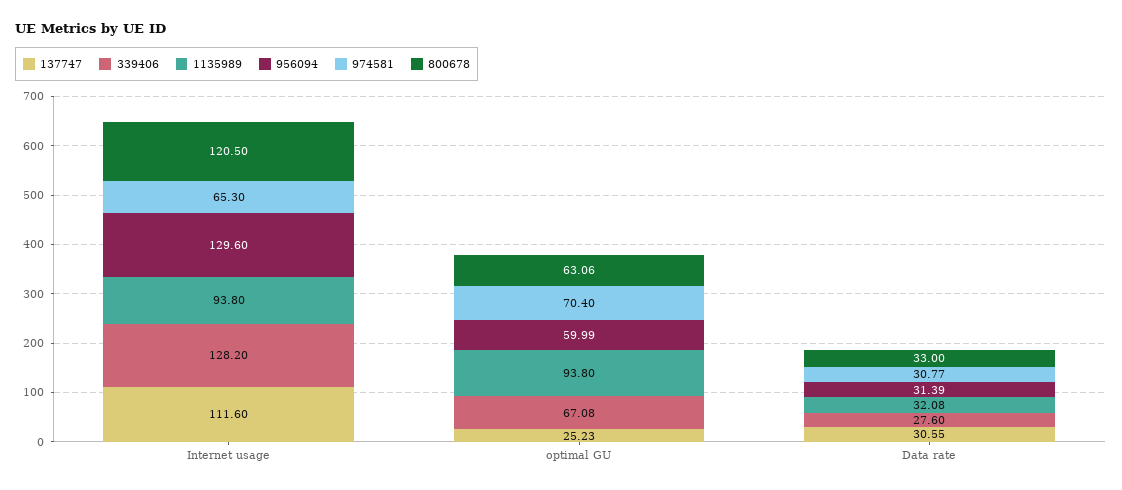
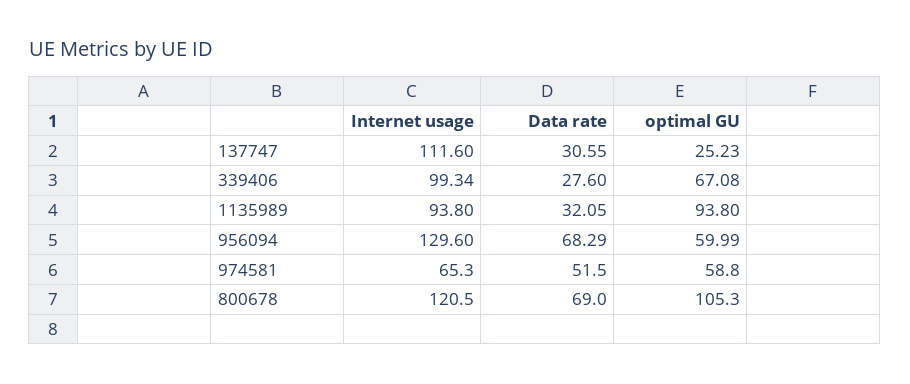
339406, Internet usage: 128.2 -> 99.34
974581, optimal GU: 70.4 -> 58.8
800678, optimal GU: 63.06 -> 105.3
1135989, Data rate: 32.08 -> 32.05
956094, Data rate: 31.39 -> 68.29
974581, Data rate: 30.77 -> 51.5
800678, Data rate: 33 -> 69

